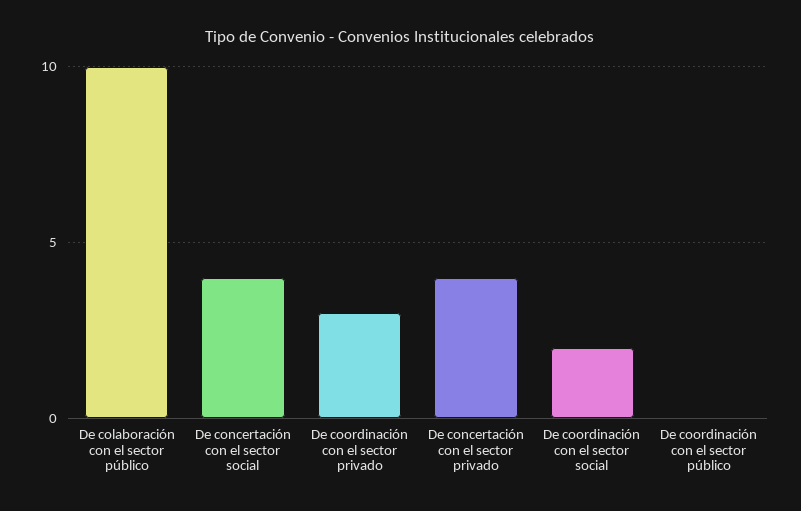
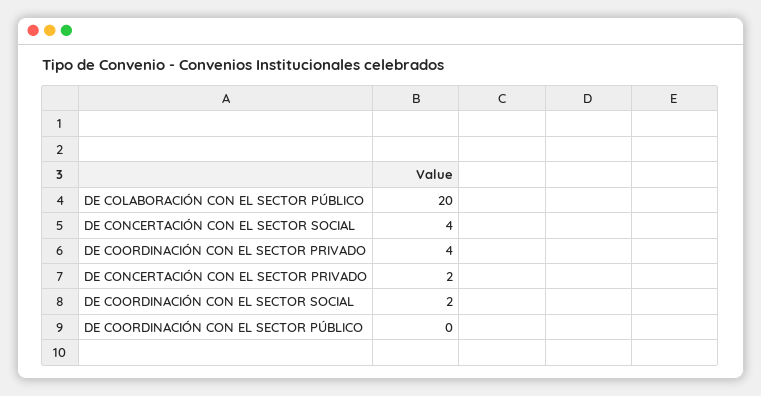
De colaboración con el sector público: 10 -> 20
De coordinación con el sector privado: 3 -> 4
De concertación con el sector privado: 4 -> 2

